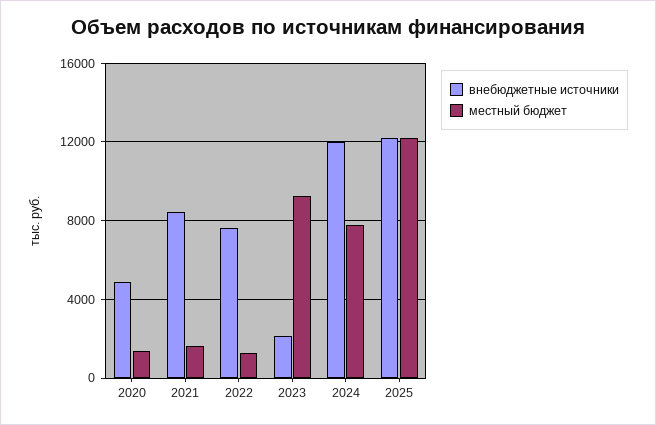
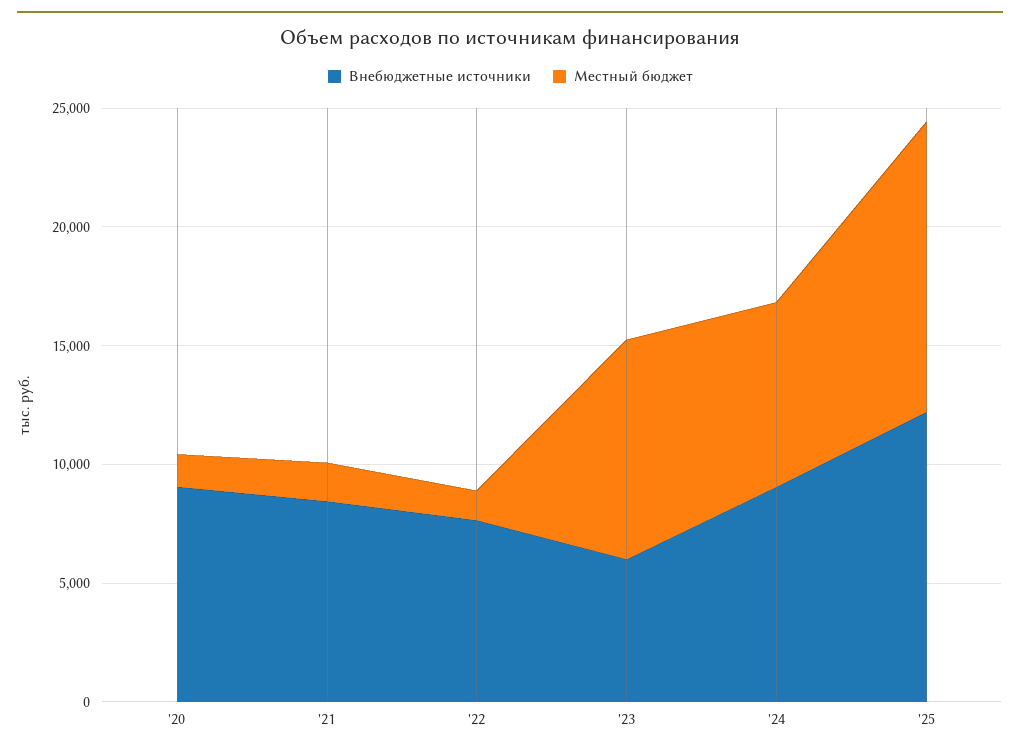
внебюджетные источники, 2020: 5000 -> 9000
внебюджетные источники, 2023: 2000 -> 6000
внебюджетные источники, 2024: 12000 -> 9000

